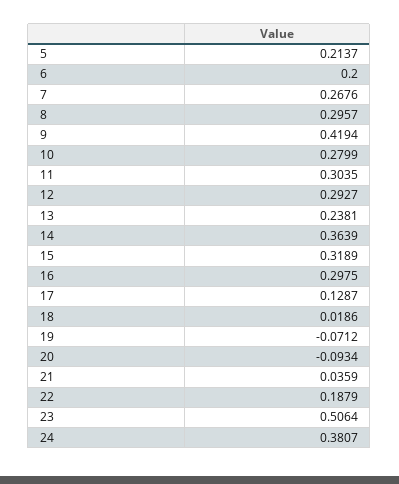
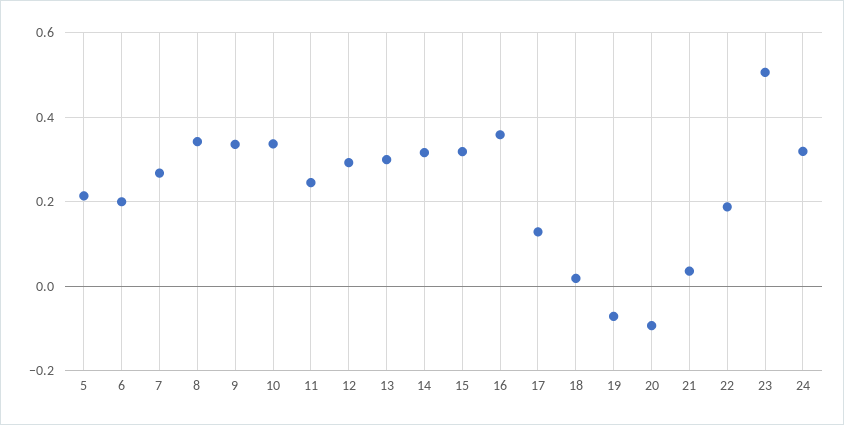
8: 0.2957 -> 0.34
9: 0.4194 -> 0.34
10: 0.2799 -> 0.34
11: 0.3035 -> 0.24
13: 0.2381 -> 0.3
14: 0.3639 -> 0.32
16: 0.2975 -> 0.36
24: 0.3807 -> 0.32

